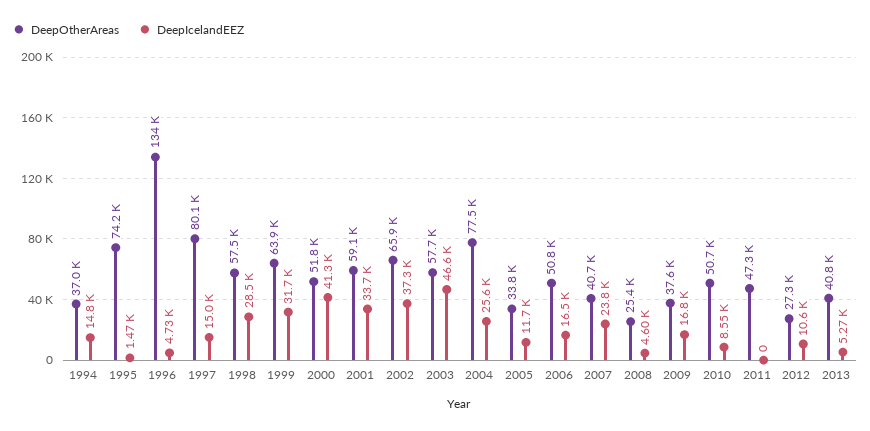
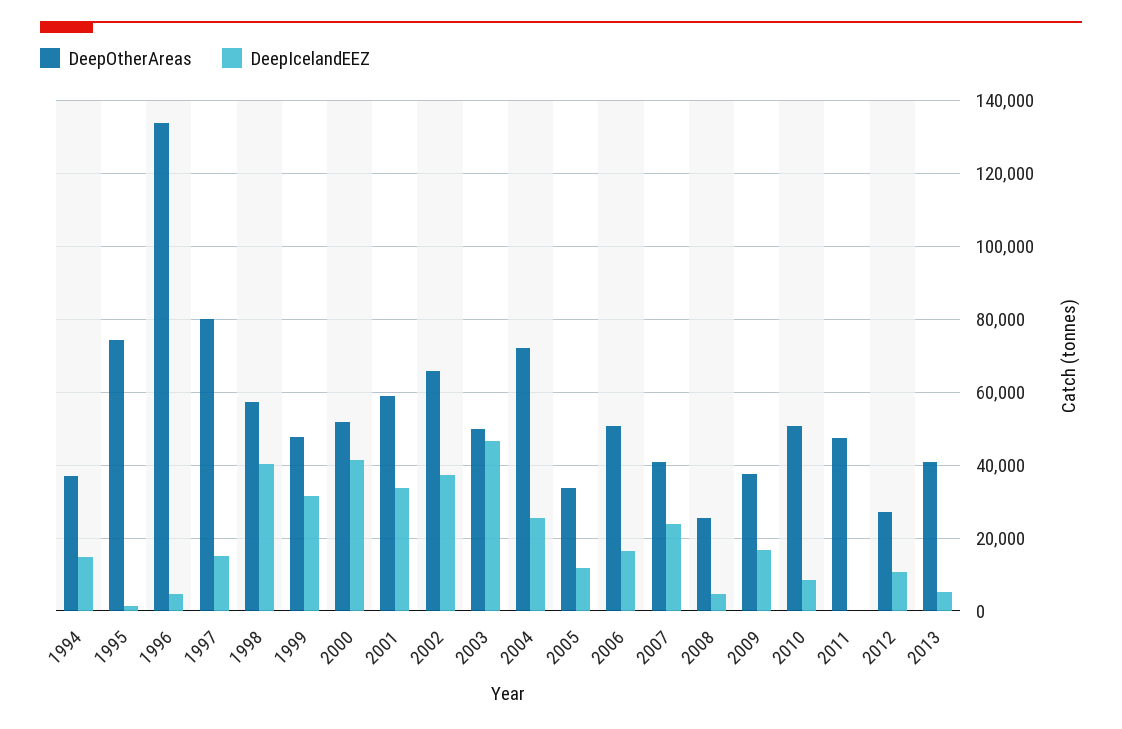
DeepIcelandEEZ, 1998: 28500 -> 40000
DeepOtherAreas, 1999: 63900 -> 48000
DeepOtherAreas, 2003: 57700 -> 50000
DeepOtherAreas, 2004: 77500 -> 72000

